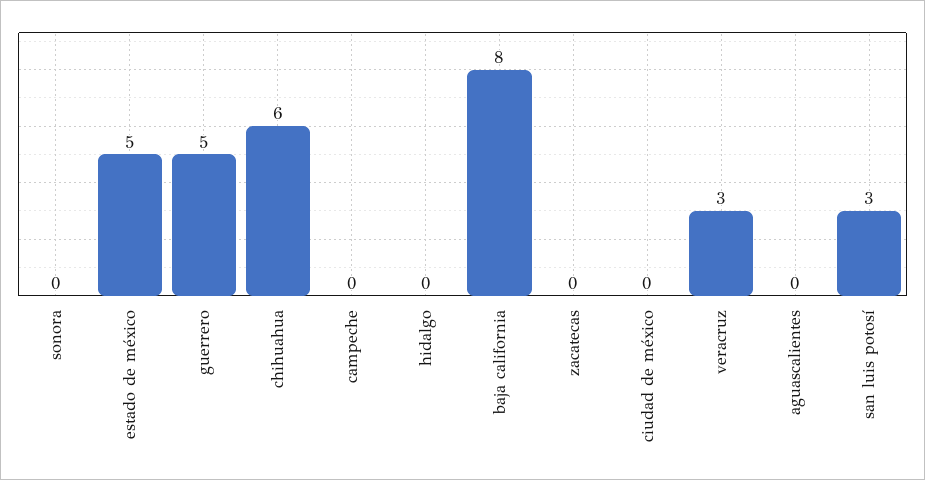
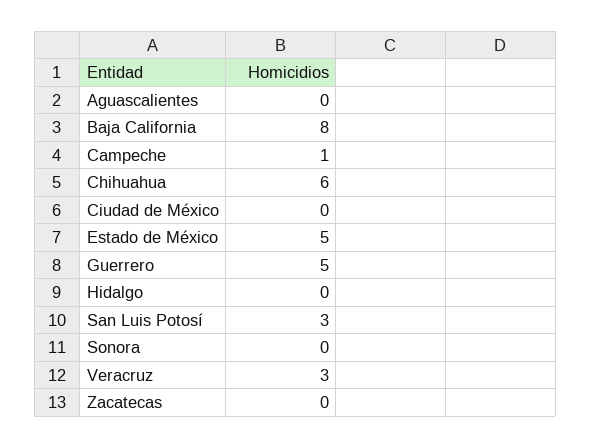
campeche: 0 -> 1

